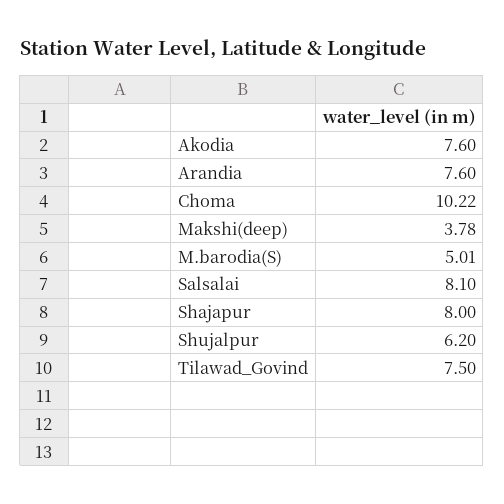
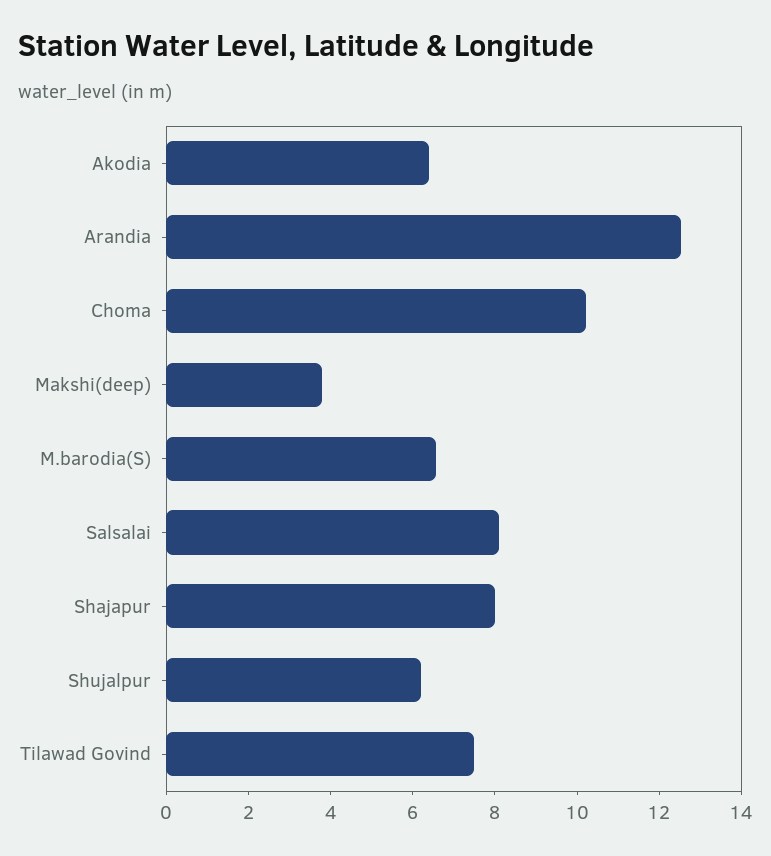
Akodia: 7.6 -> 6.5
Arandia: 7.6 -> 12.5
M.barodia(S): 5.01 -> 6.5

